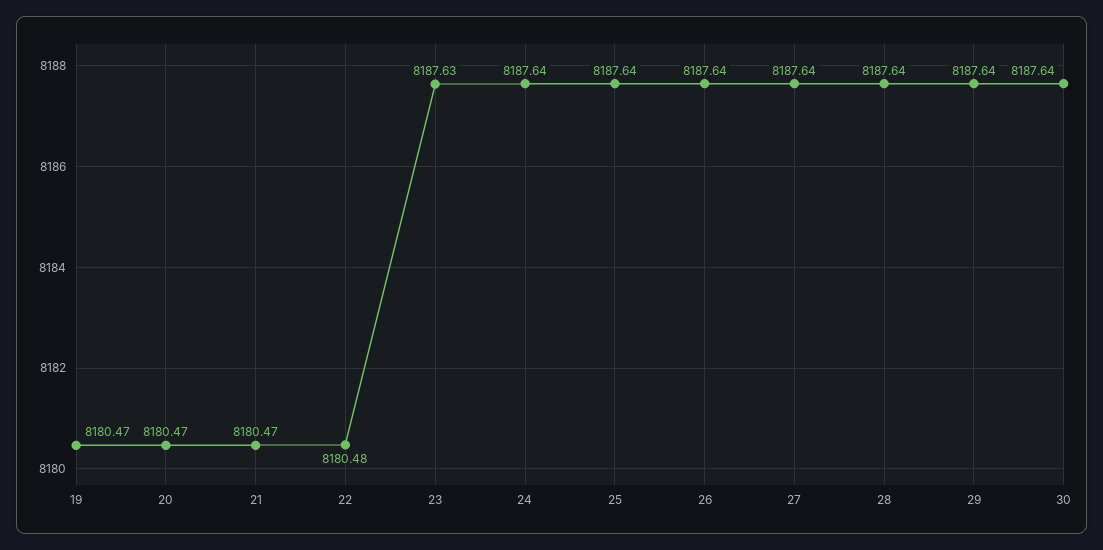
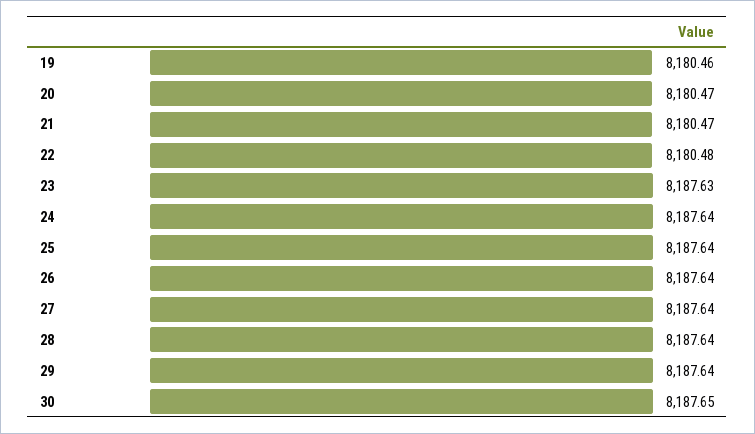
19: 8180.47 -> 8180.46
30: 8187.64 -> 8187.65

